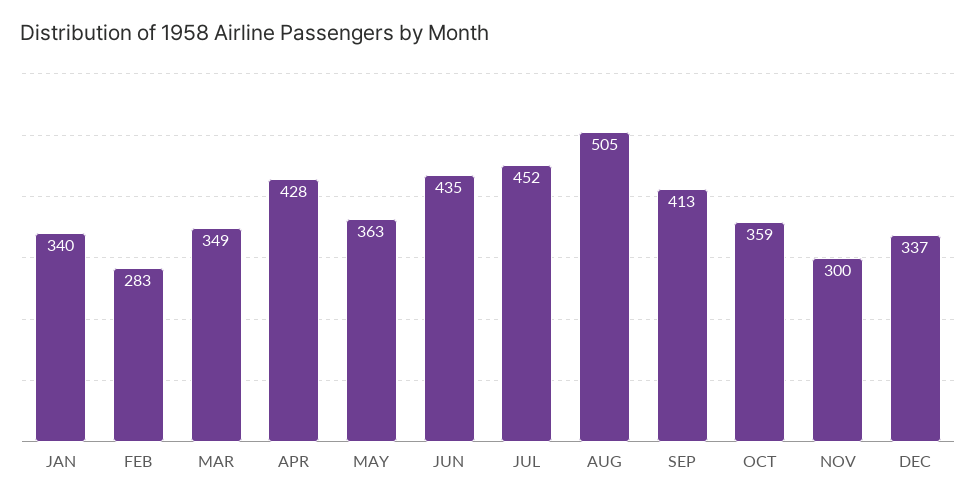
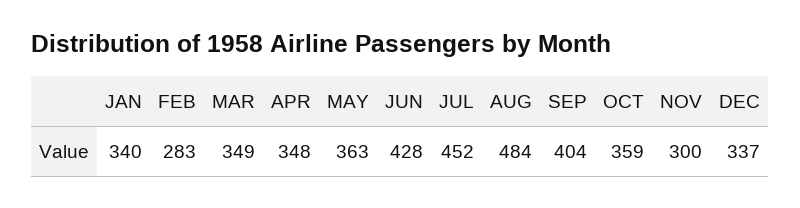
APR: 428 -> 348
JUN: 435 -> 428
AUG: 505 -> 484
SEP: 413 -> 404

